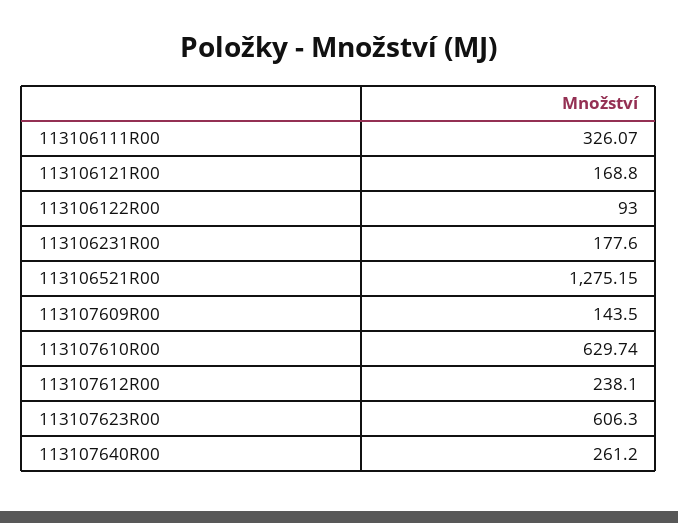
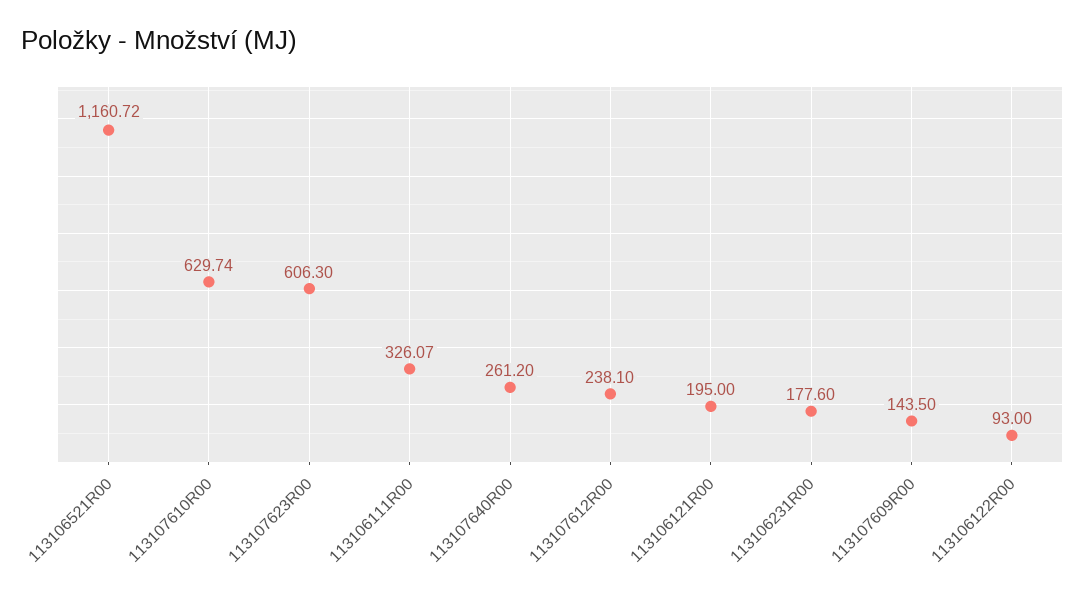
113106121R00: 168.8 -> 195
113106521R00: 1275.15 -> 1160.72

